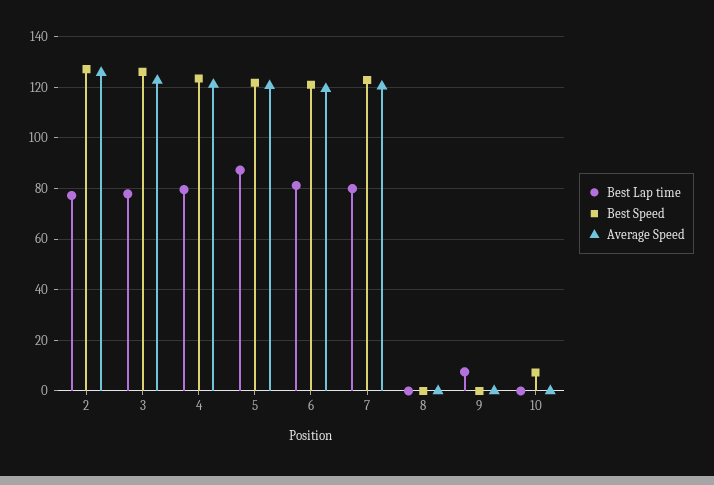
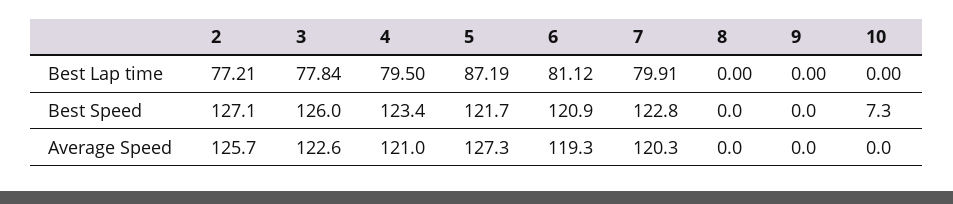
Average Speed, 5: 120 -> 127.3
Best Lap time, 9: 7.5 -> 0

